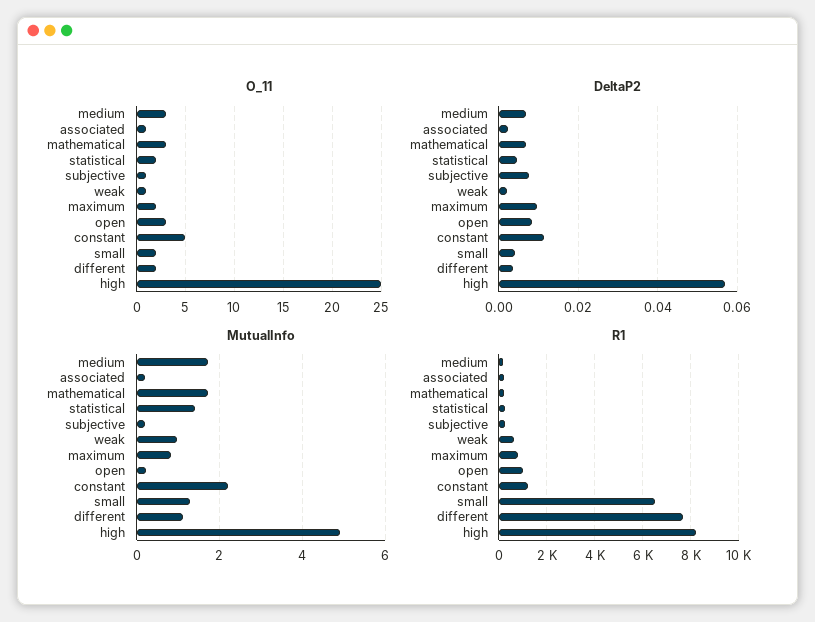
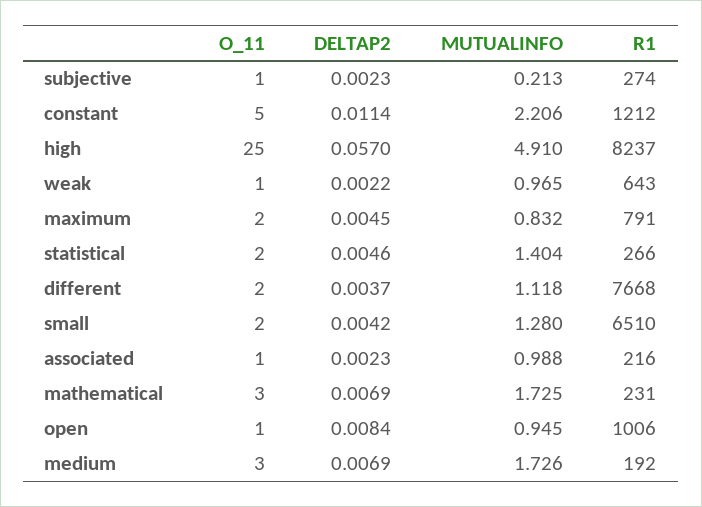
O_11, open: 3 -> 1
DeltaP2, subjective: 0.008 -> 0.0023
DeltaP2, maximum: 0.01 -> 0.0045
MutualInfo, associated: 0.2 -> 0.988
MutualInfo, open: 0.2 -> 0.945

